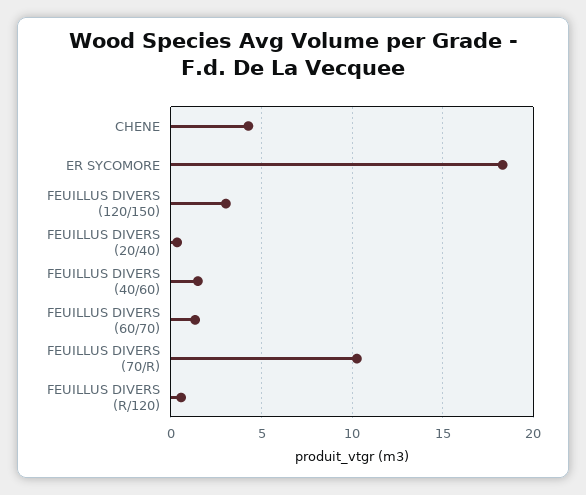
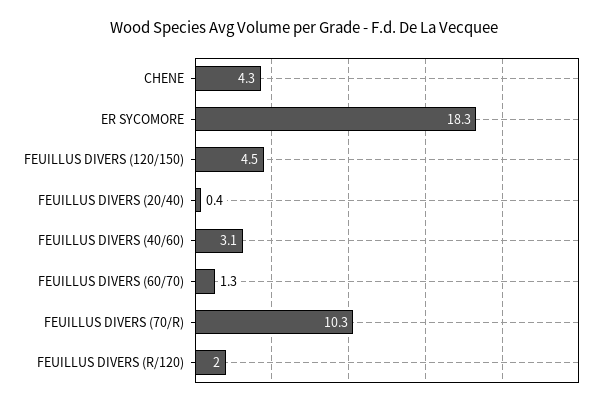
FEUILLUS DIVERS (120/150): 3 -> 4.5
FEUILLUS DIVERS (40/60): 1.5 -> 3.1
FEUILLUS DIVERS (R/120): 0.5 -> 2

